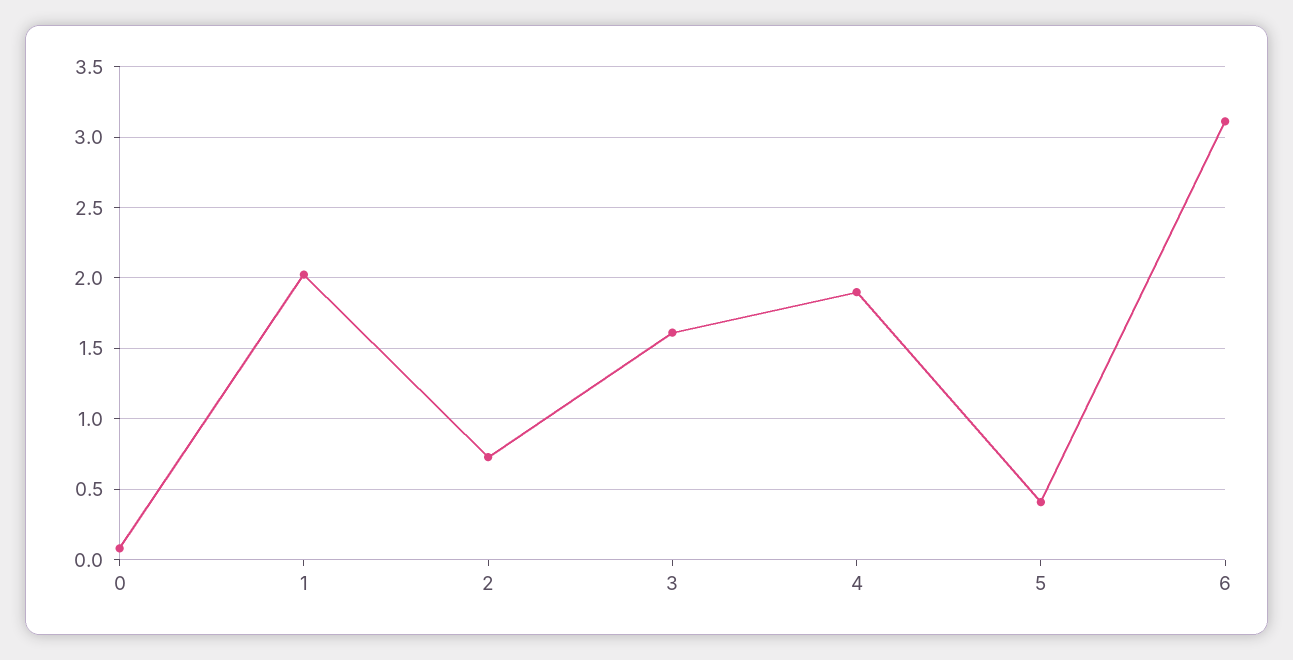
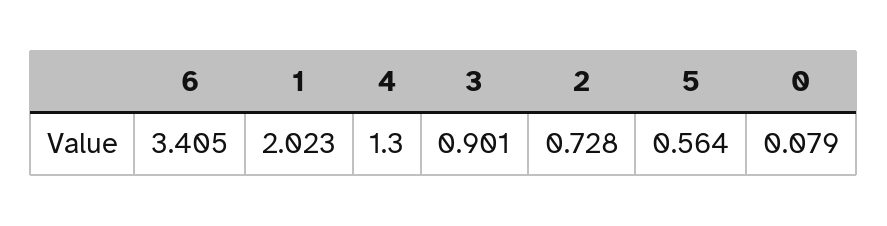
3: 1.6 -> 0.901
4: 1.9 -> 1.3
5: 0.4 -> 0.564
6: 3.1 -> 3.405

